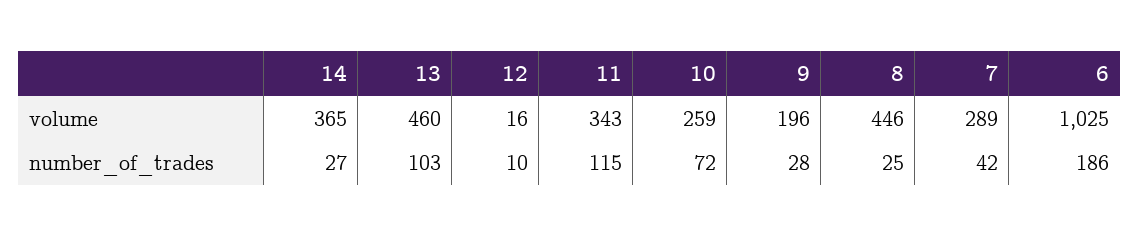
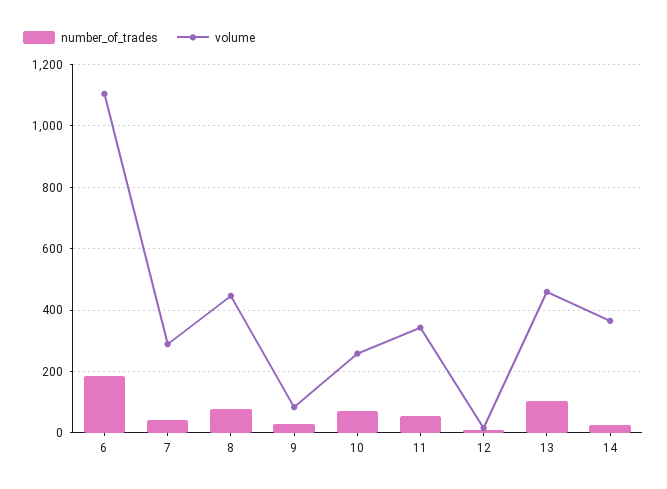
volume, 9: 196 -> 80
volume, 6: 1025 -> 1100
number_of_trades, 11: 115 -> 60
number_of_trades, 8: 25 -> 80

